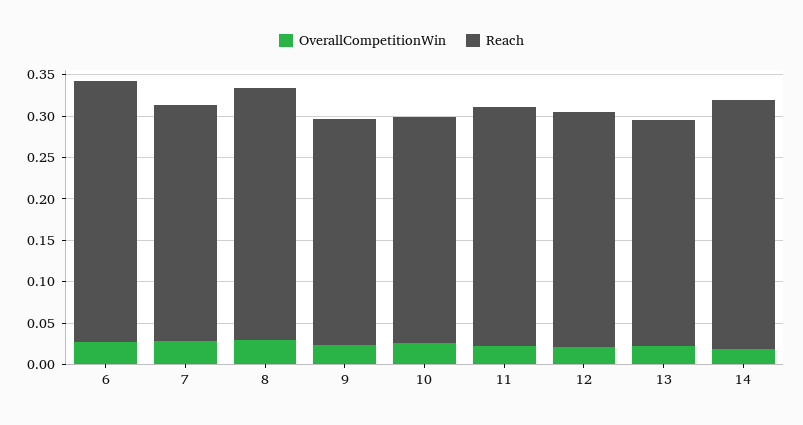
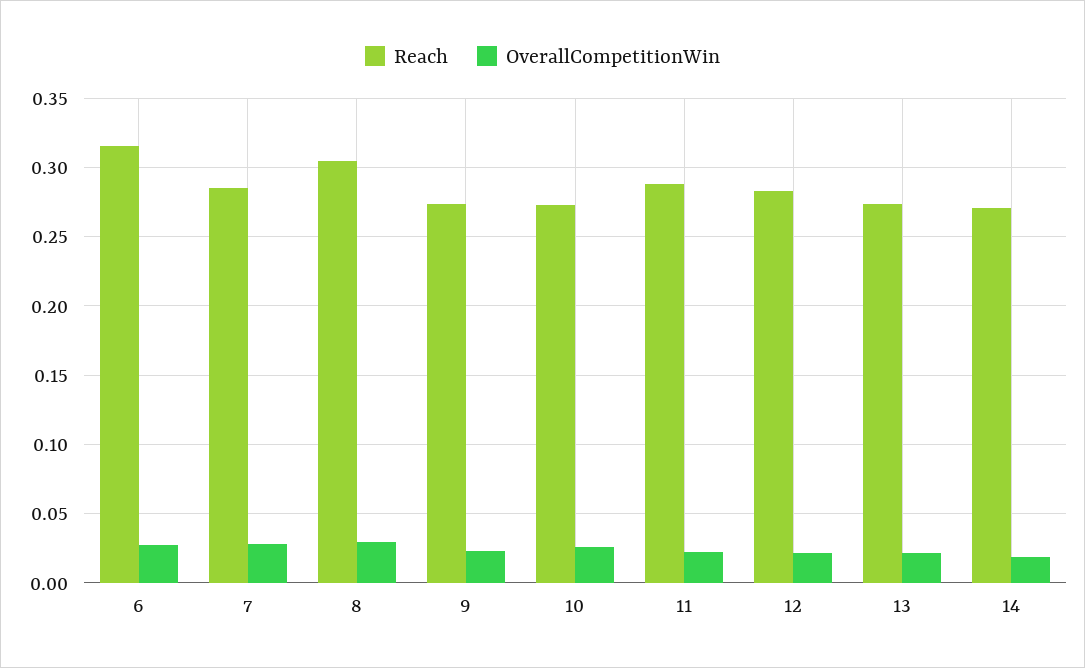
Reach, 14: 0.3 -> 0.27

